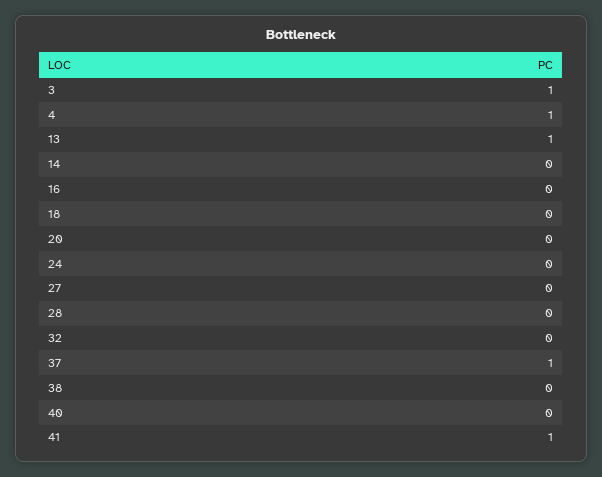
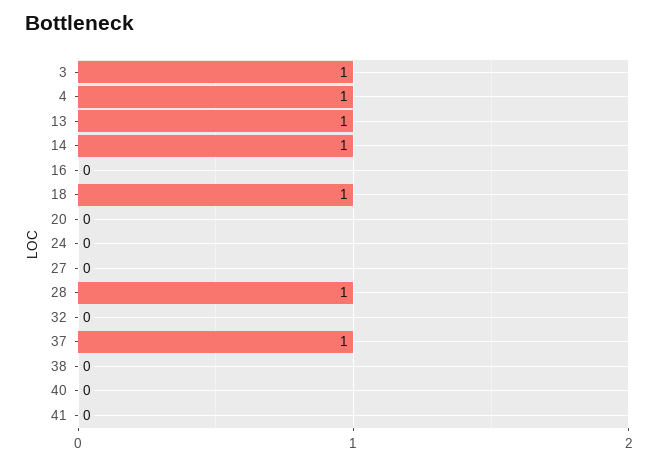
14: 0 -> 1
18: 0 -> 1
28: 0 -> 1
41: 1 -> 0

